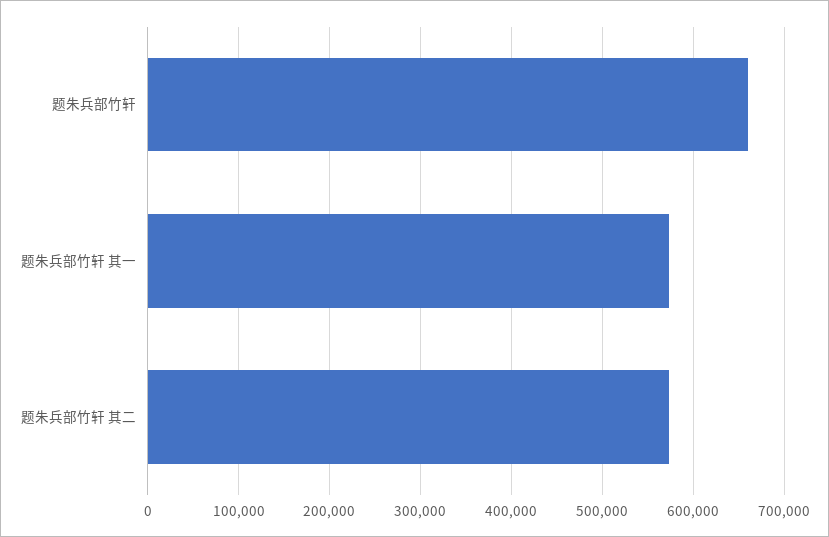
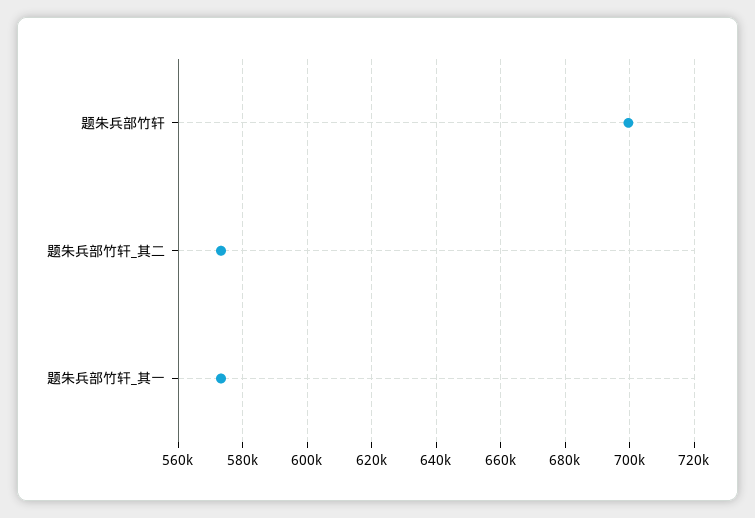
题朱兵部竹轩: 660000 -> 700000

